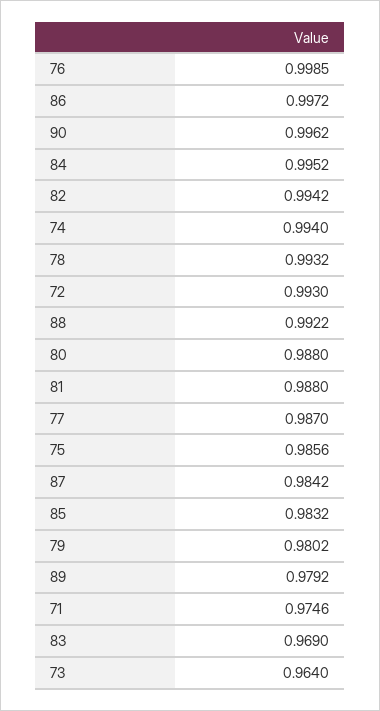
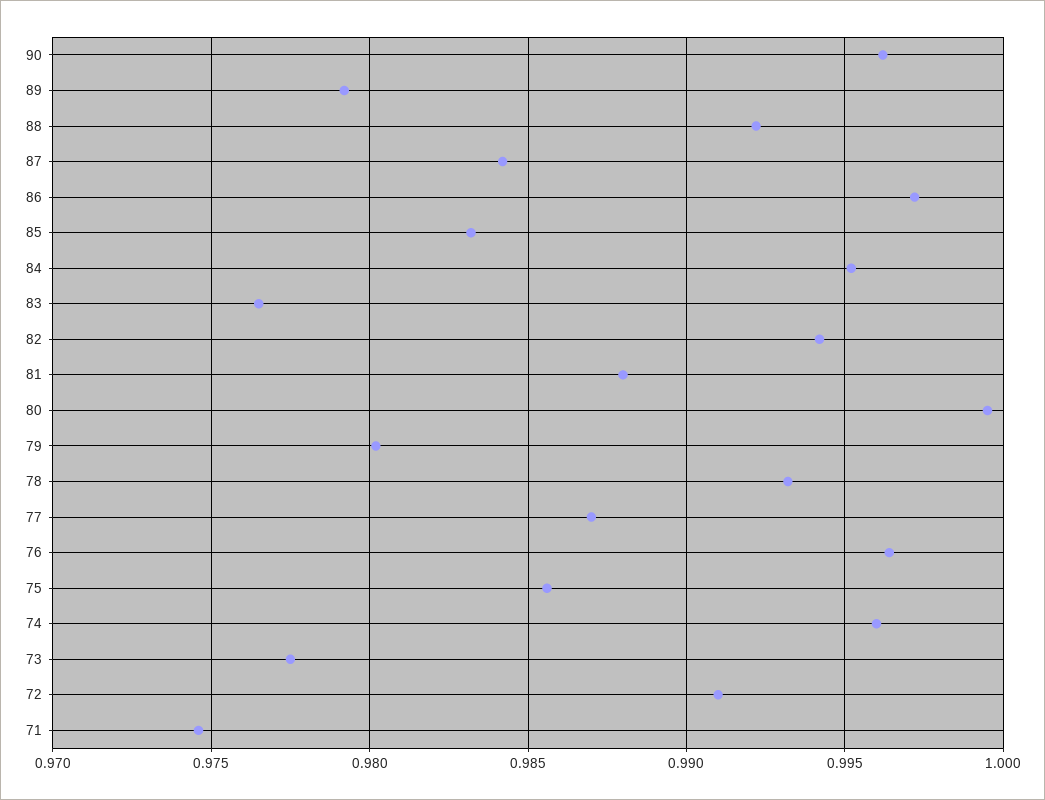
76: 0.9985 -> 0.9965
74: 0.994 -> 0.996
72: 0.993 -> 0.991
80: 0.988 -> 0.9995
83: 0.969 -> 0.9765
73: 0.964 -> 0.9775

